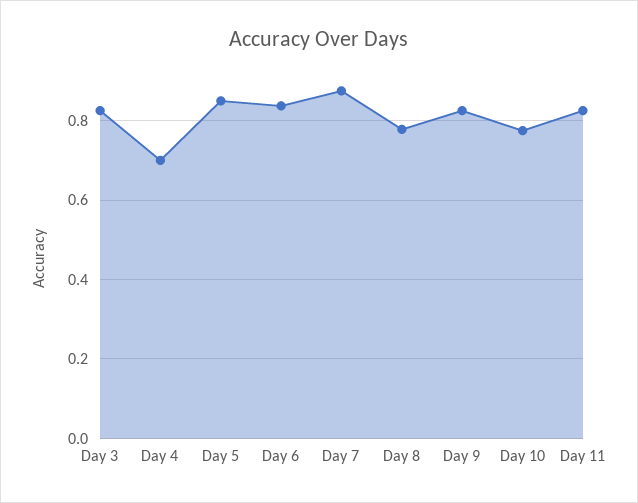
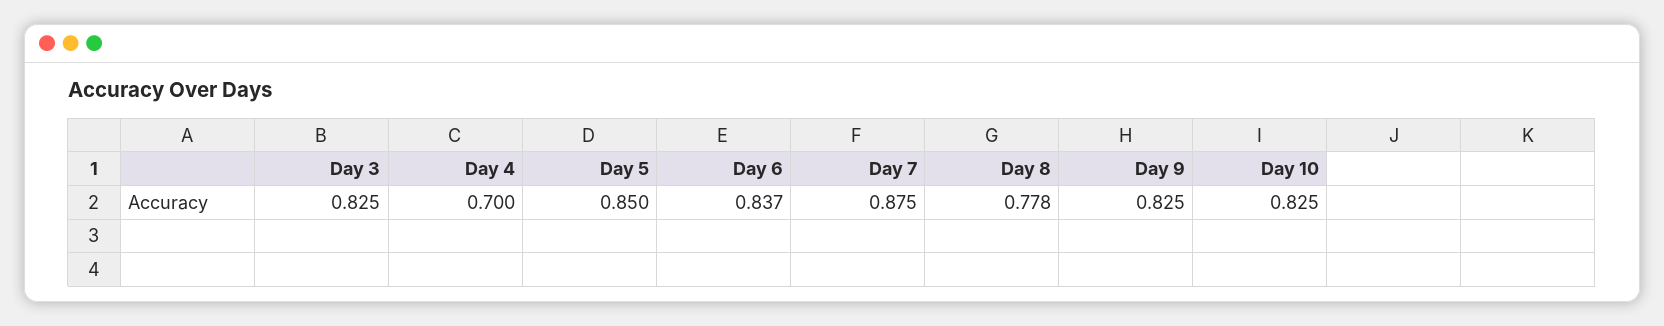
Day 10: 0.78 -> 0.825
Day 11: 0.82 -> none

